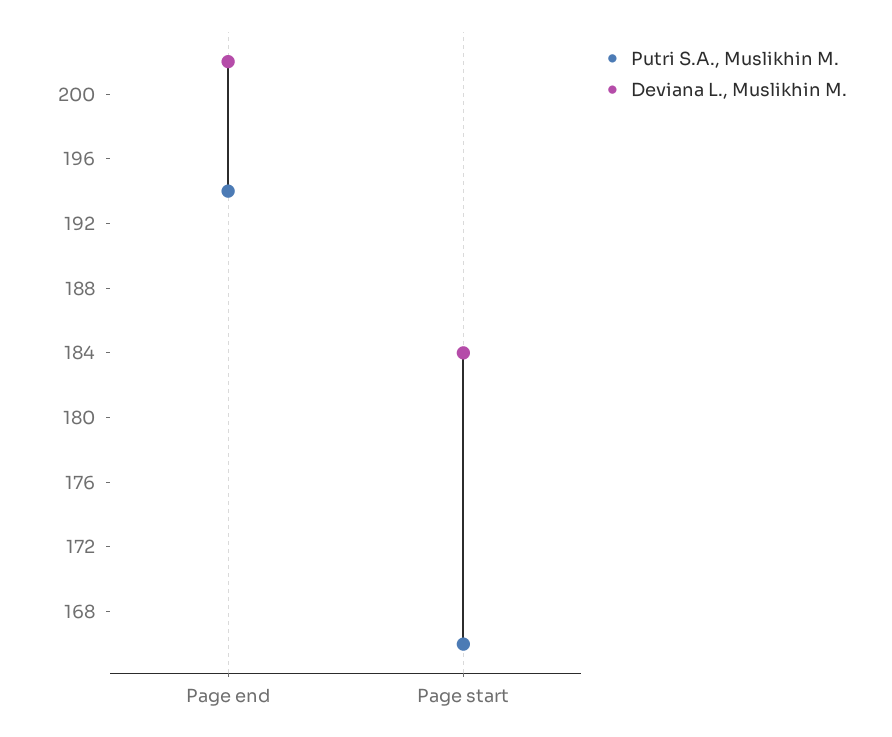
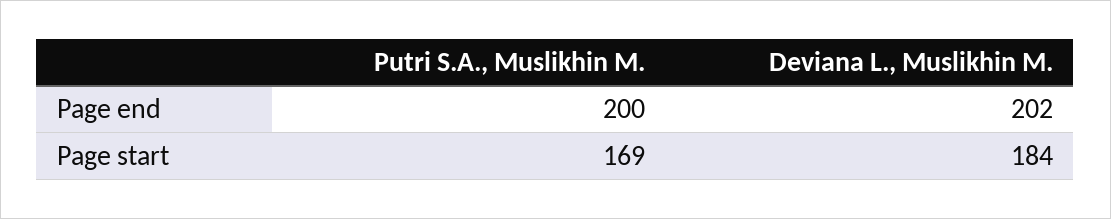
Putri S.A., Muslikhin M., Page end: 194 -> 200
Putri S.A., Muslikhin M., Page start: 166 -> 169

